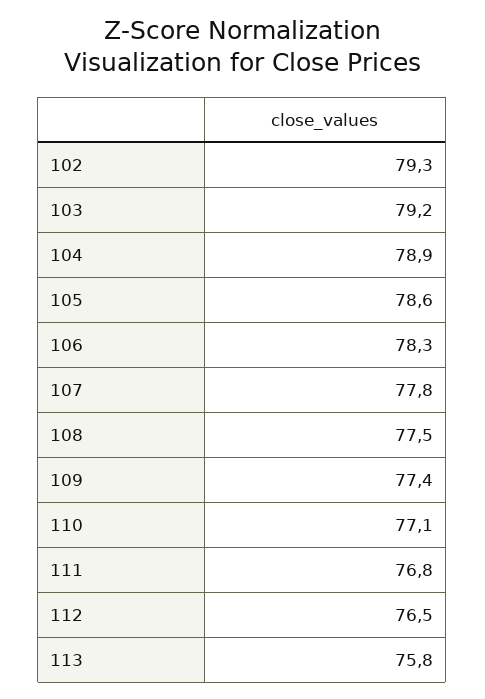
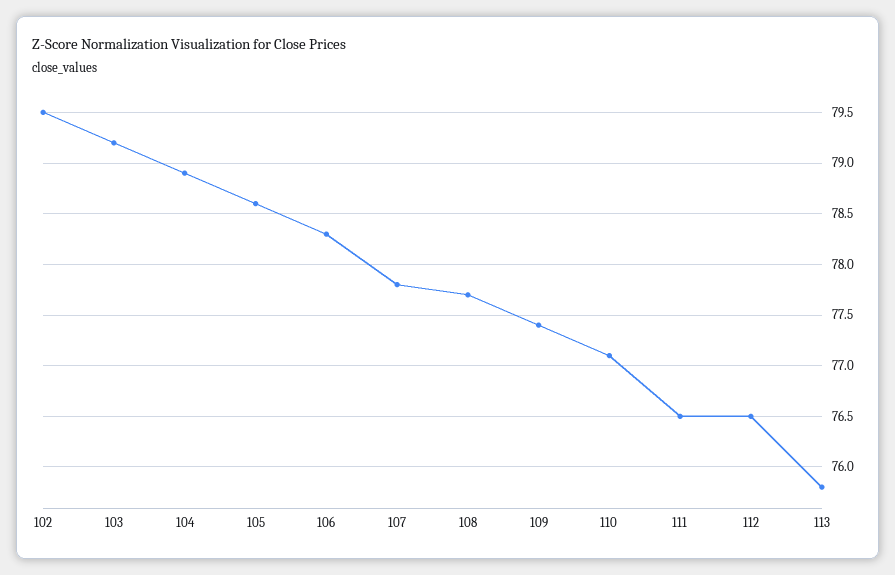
102: 79.3 -> 79.5
108: 77.5 -> 77.7
111: 76.8 -> 76.5

